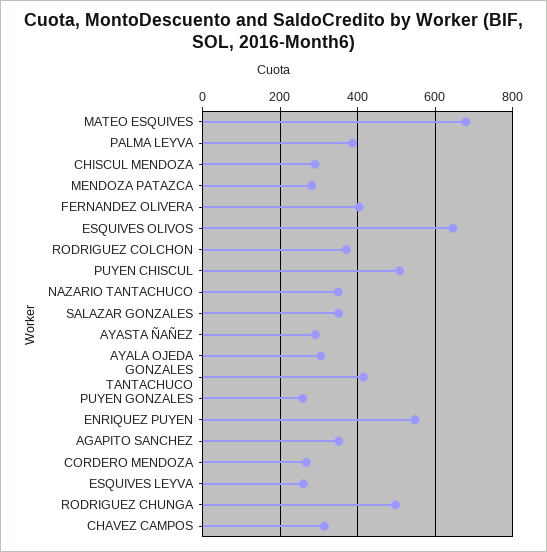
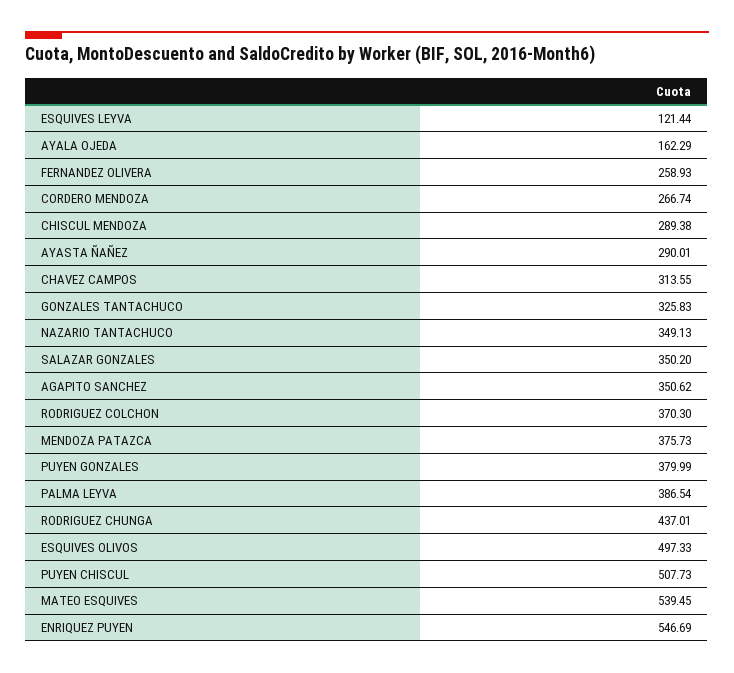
MATEO ESQUIVES: 680 -> 539.45
MENDOZA PATAZCA: 280 -> 375.73
FERNANDEZ OLIVERA: 400 -> 258.93
ESQUIVES OLIVOS: 640 -> 497.33
AYALA OJEDA: 300 -> 162.29
GONZALES TANTACHUCO: 420 -> 325.83
PUYEN GONZALES: 260 -> 379.99
ESQUIVES LEYVA: 260 -> 121.44
RODRIGUEZ CHUNGA: 500 -> 437.01

